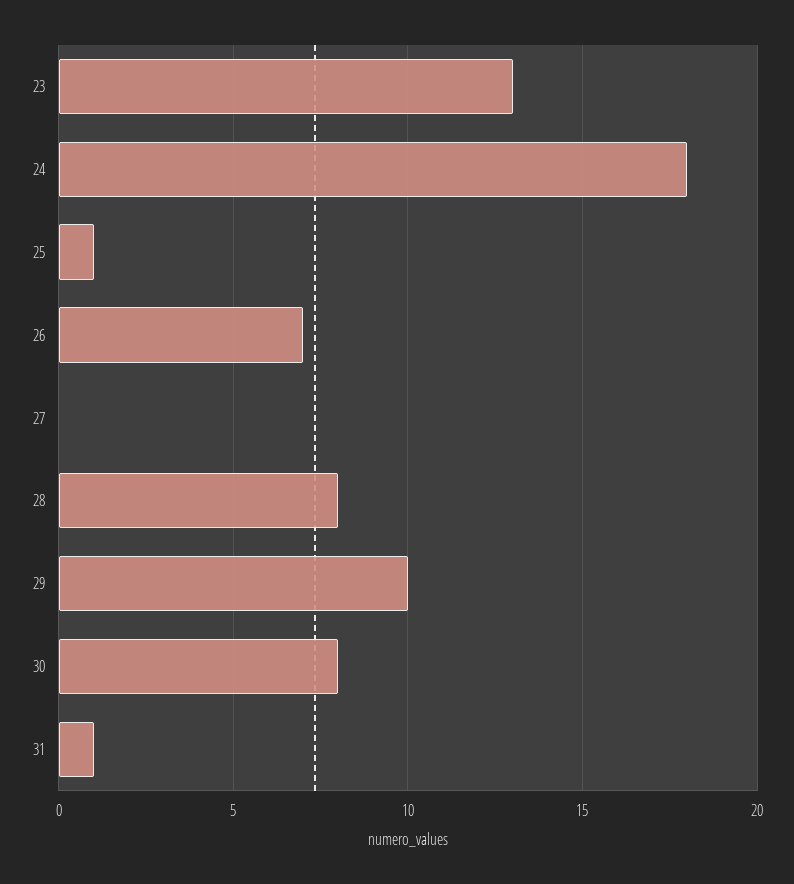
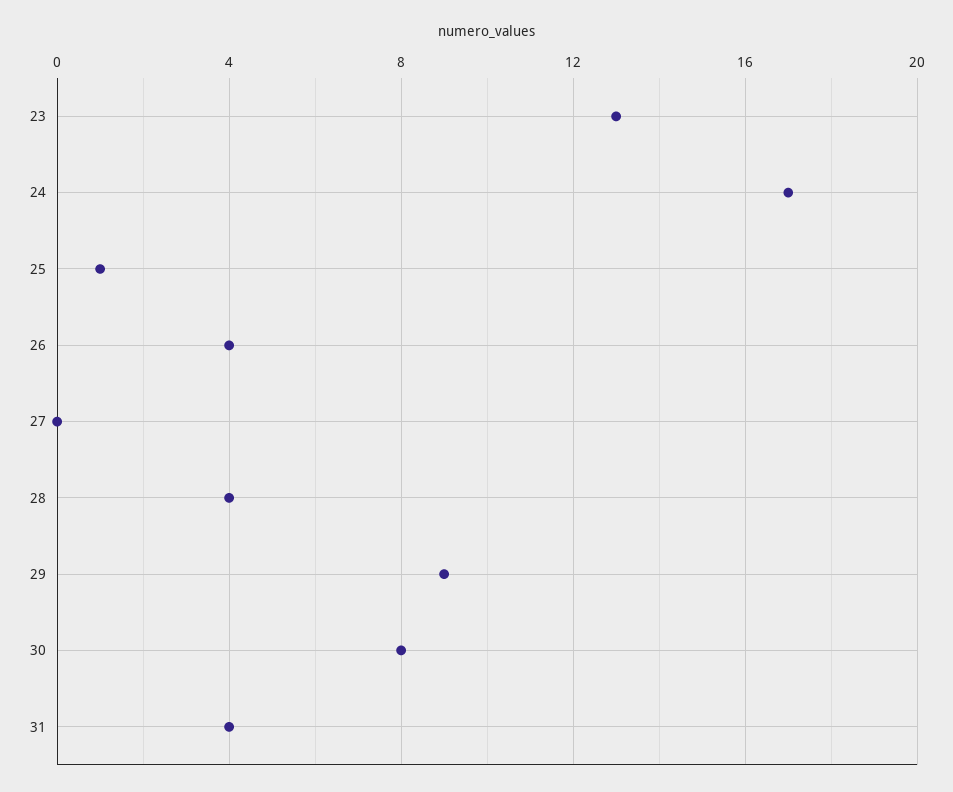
24: 18 -> 17
26: 7 -> 4
28: 8 -> 4
29: 10 -> 9
31: 1 -> 4

